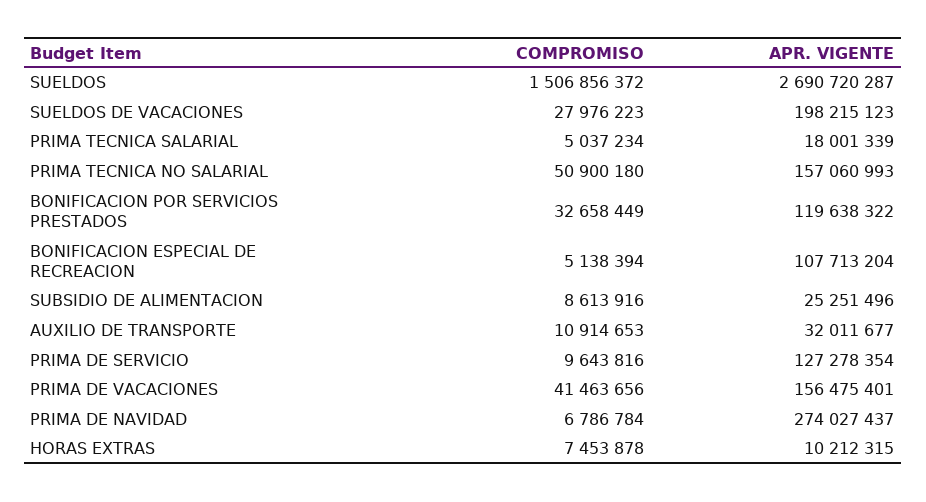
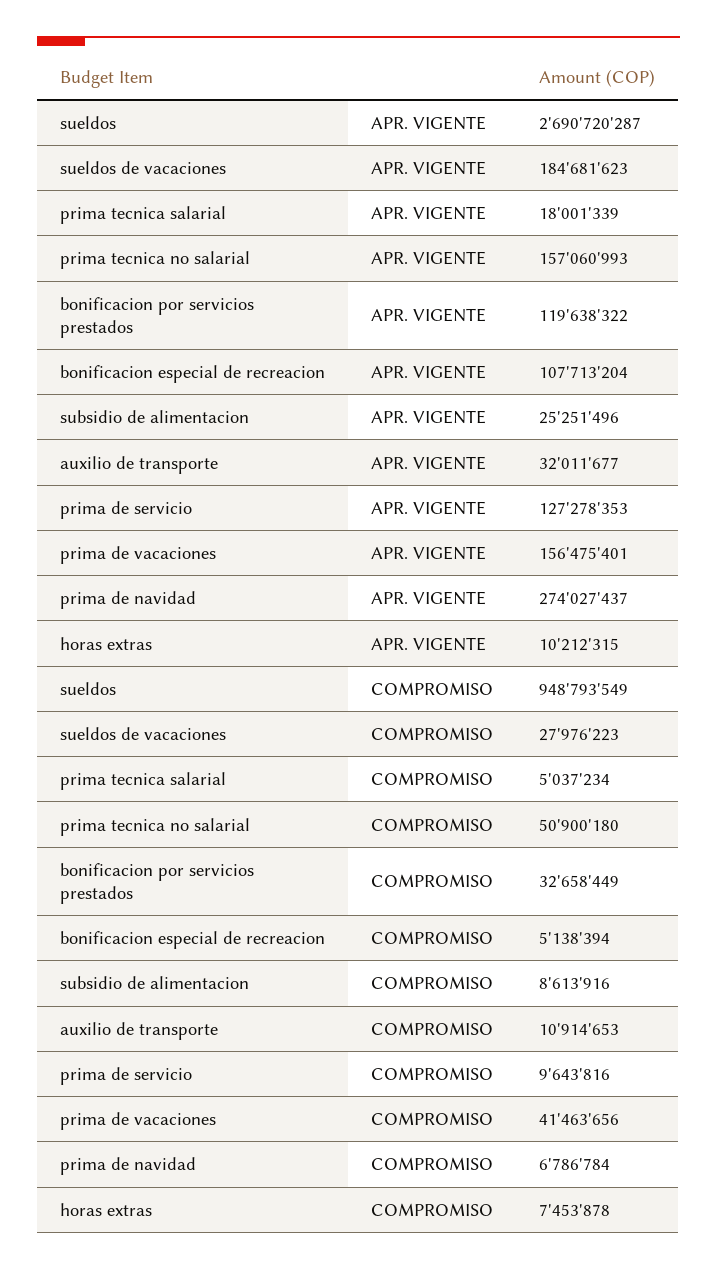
COMPROMISO, SUELDOS: 1506856372 -> 948793549
APR. VIGENTE, SUELDOS DE VACACIONES: 198215123 -> 184681623
APR. VIGENTE, PRIMA DE SERVICIO: 127278354 -> 127278353

